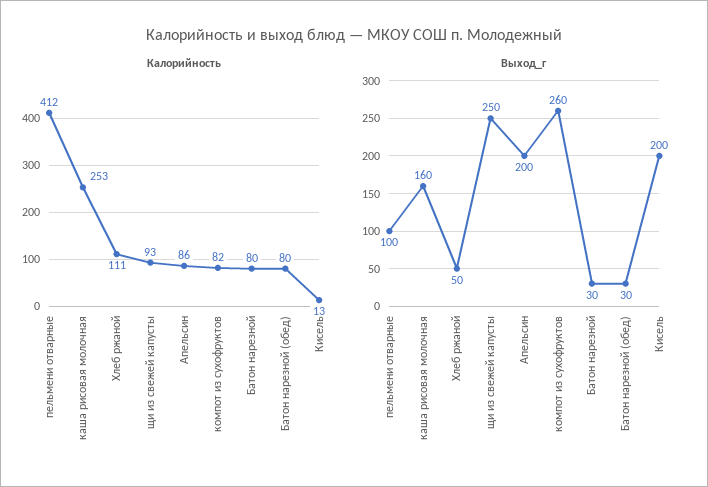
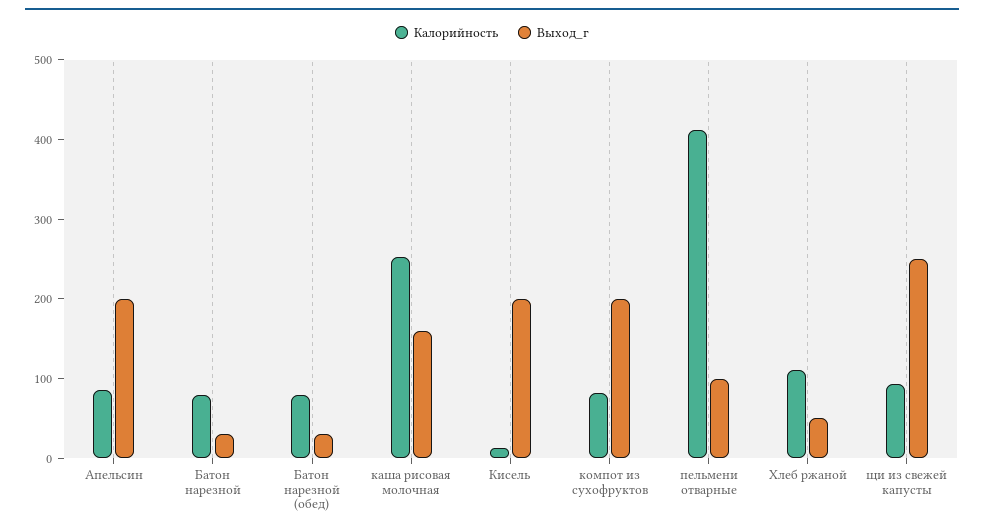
Выход_г, компот из сухофруктов: 260 -> 200

